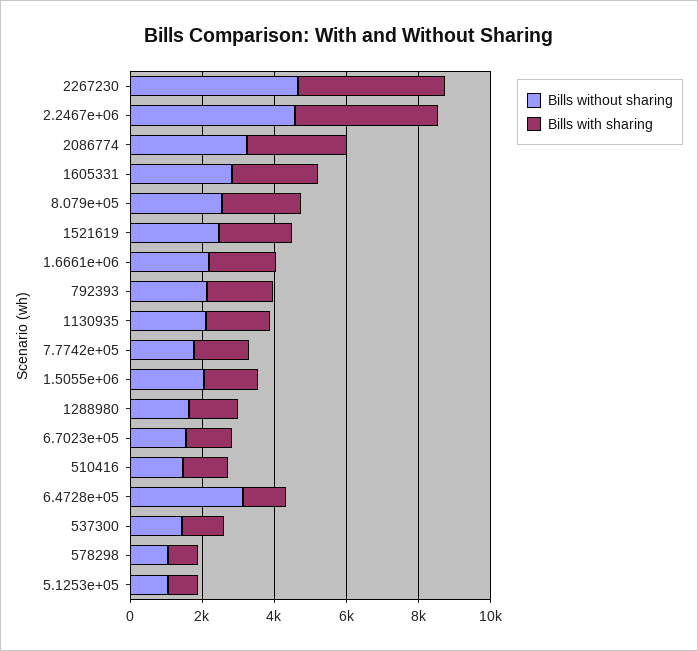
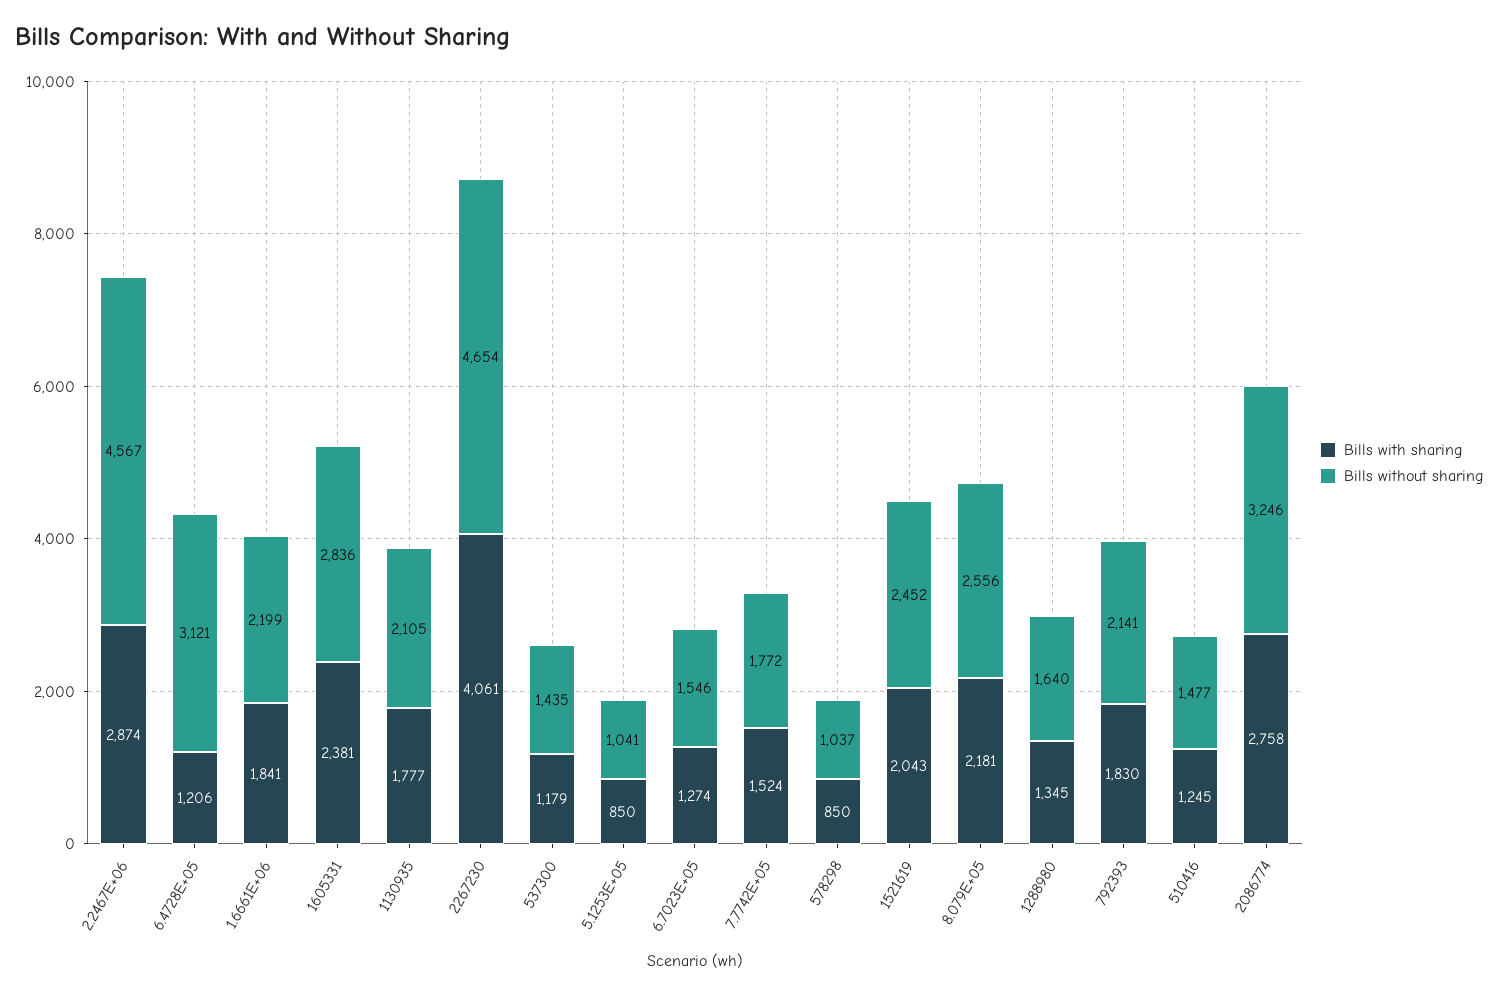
Bills with sharing, 2.2467e+06: 4000 -> 2874
Bills without sharing, 1.5055e+06: 2000 -> none
Bills with sharing, 1.5055e+06: 1500 -> none

